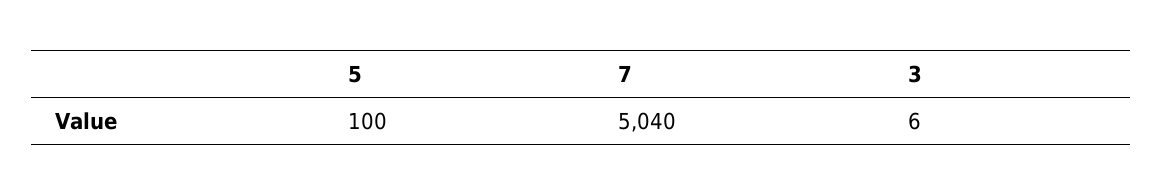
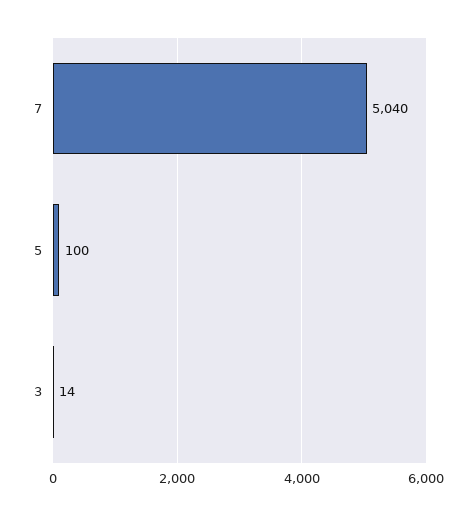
3: 6 -> 14

